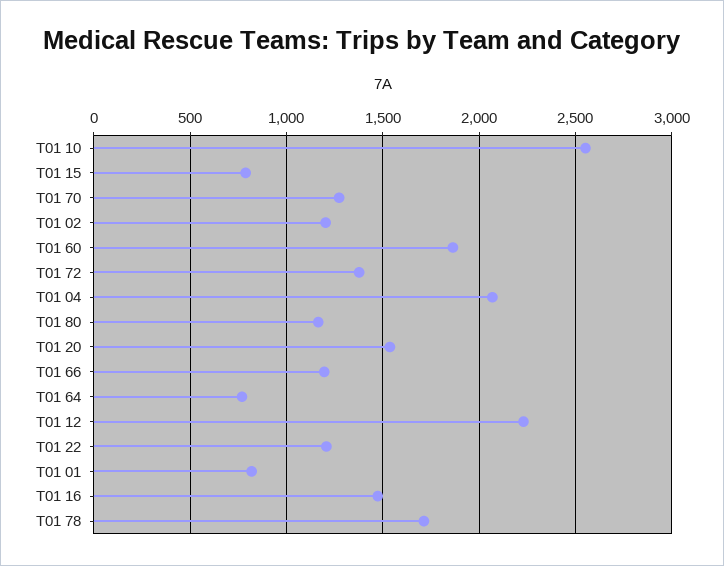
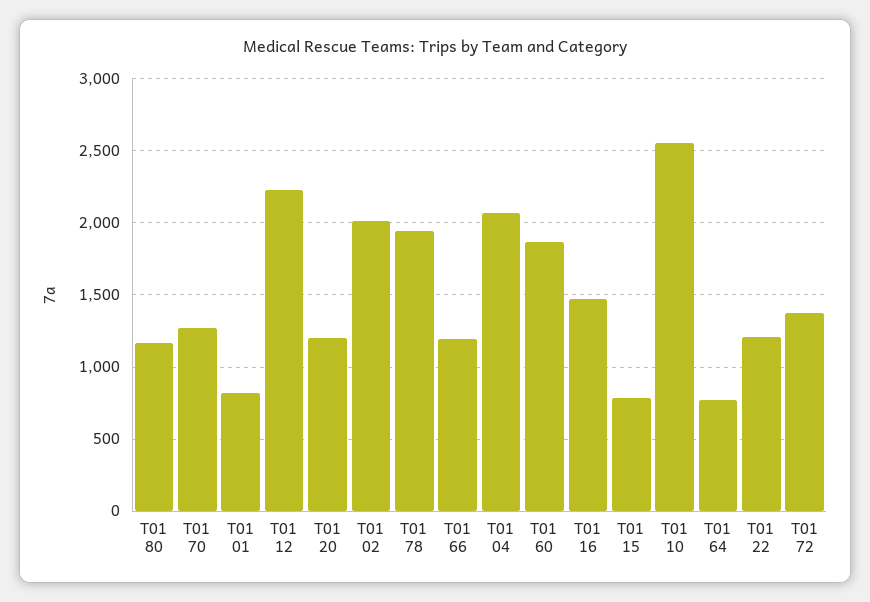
T01 02: 1200 -> 2000
T01 20: 1550 -> 1200
T01 78: 1700 -> 1950

